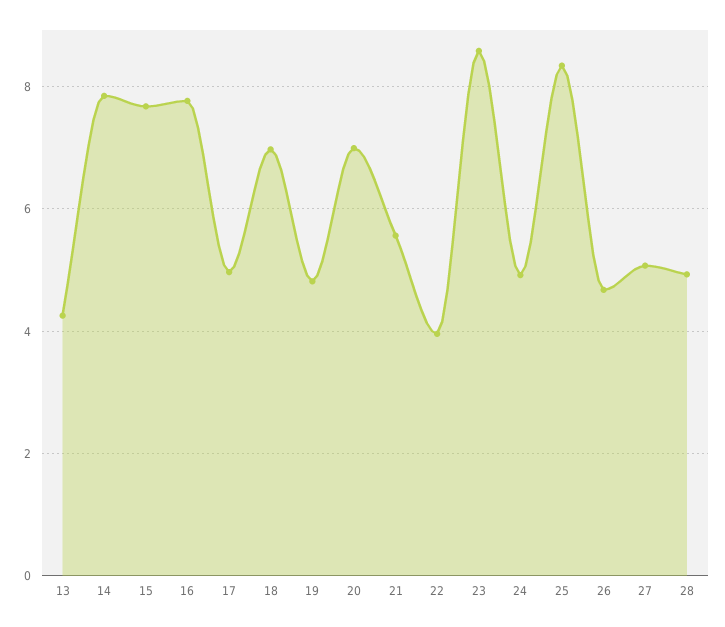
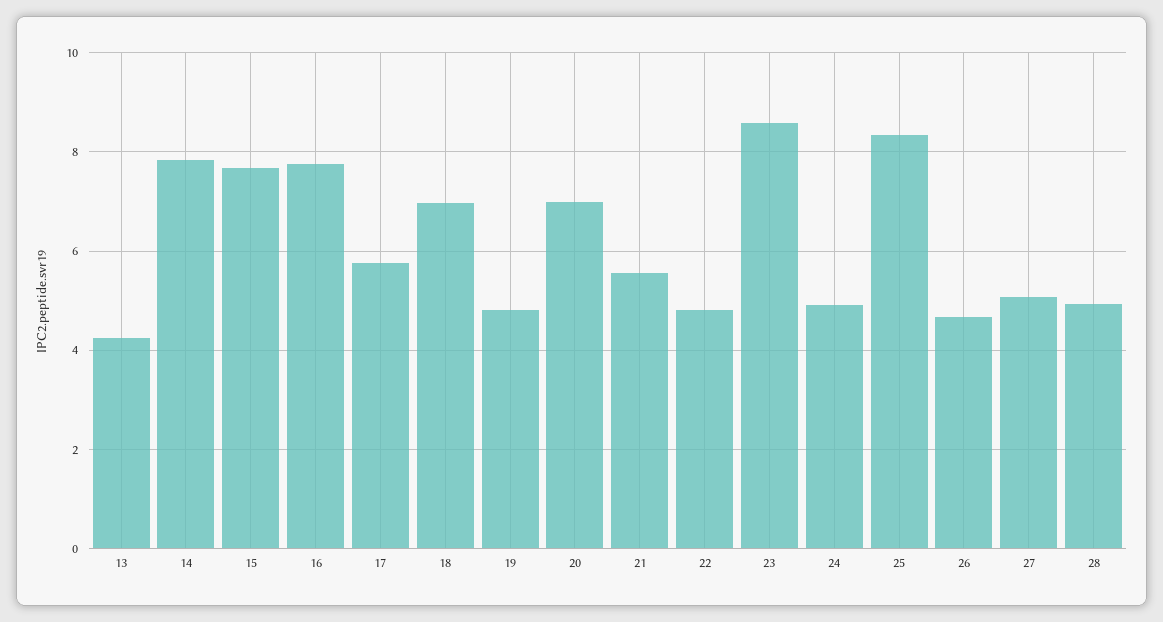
17: 5 -> 5.8
22: 4 -> 4.8

